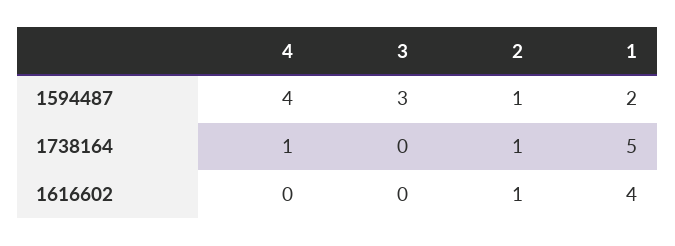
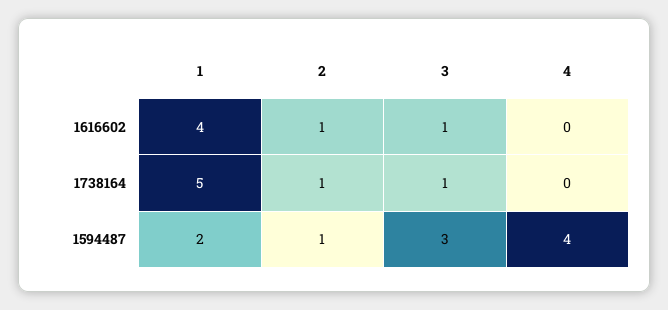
4, 1738164: 1 -> 0
3, 1738164: 0 -> 1
3, 1616602: 0 -> 1

